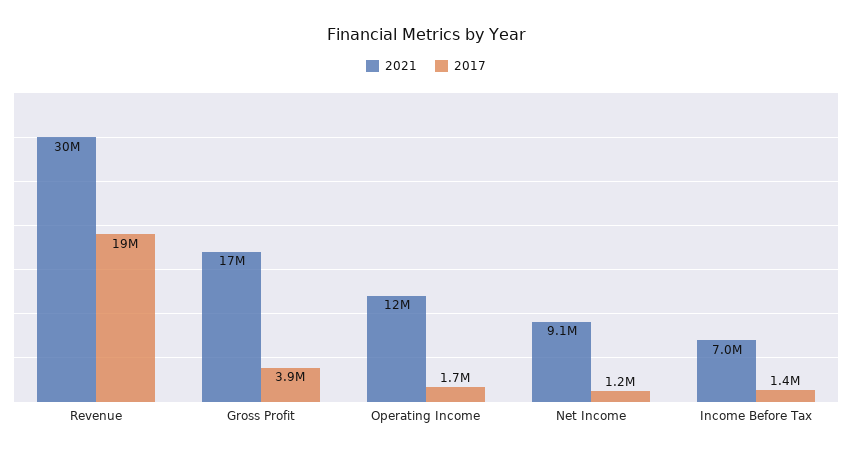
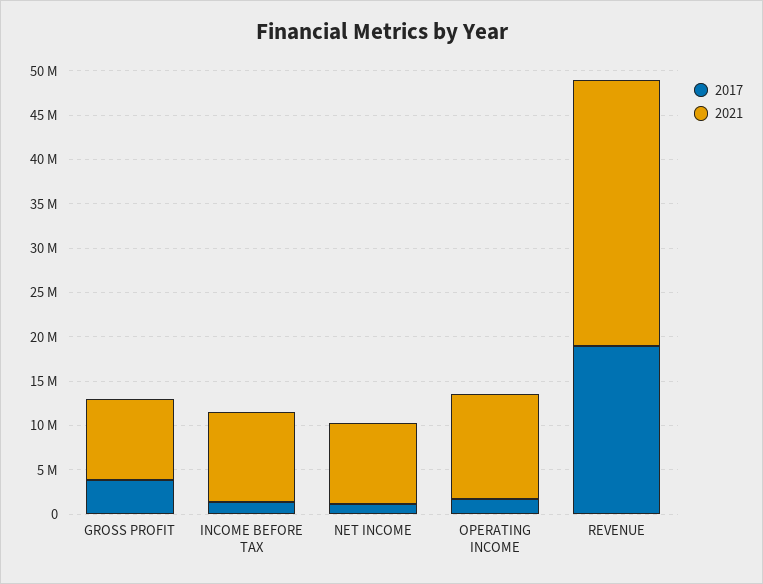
2021, Gross Profit: 17000000 -> 9000000
2021, Income Before Tax: 7000000 -> 10000000

